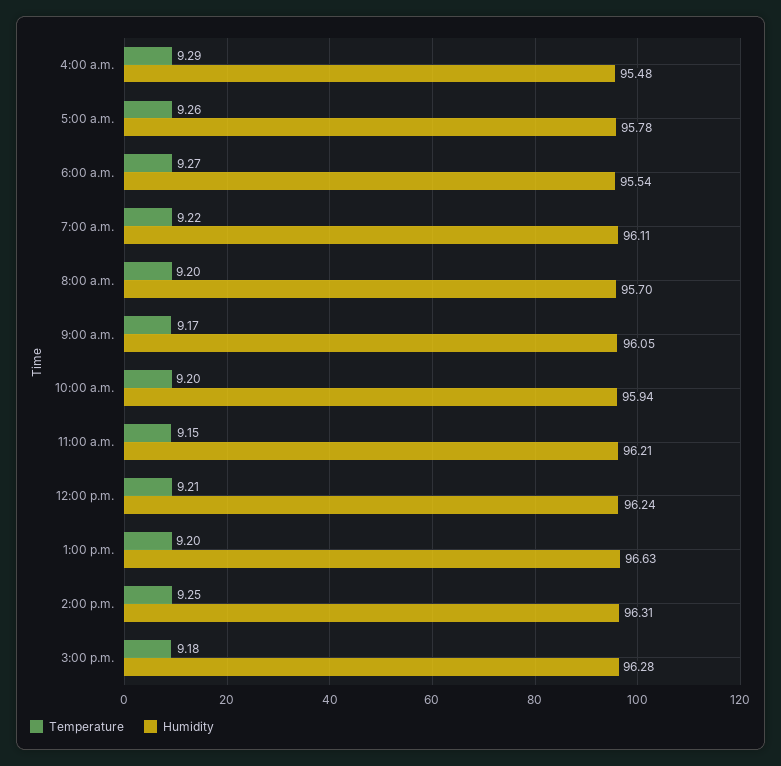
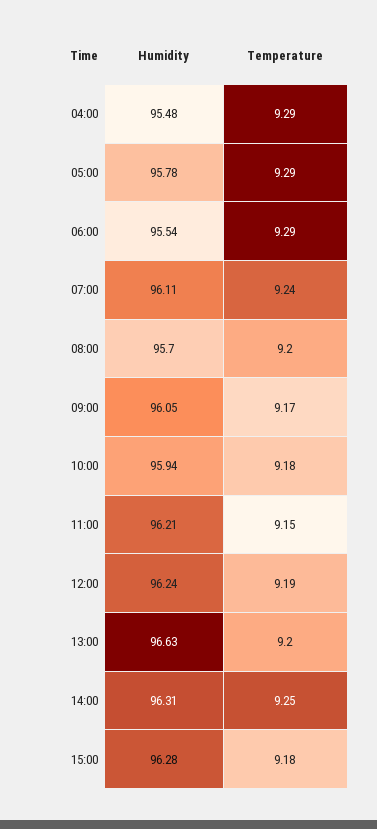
Temperature, 5:00 a.m.: 9.26 -> 9.29
Temperature, 6:00 a.m.: 9.27 -> 9.29
Temperature, 7:00 a.m.: 9.22 -> 9.24
Temperature, 10:00 a.m.: 9.2 -> 9.18
Temperature, 12:00 p.m.: 9.21 -> 9.19

